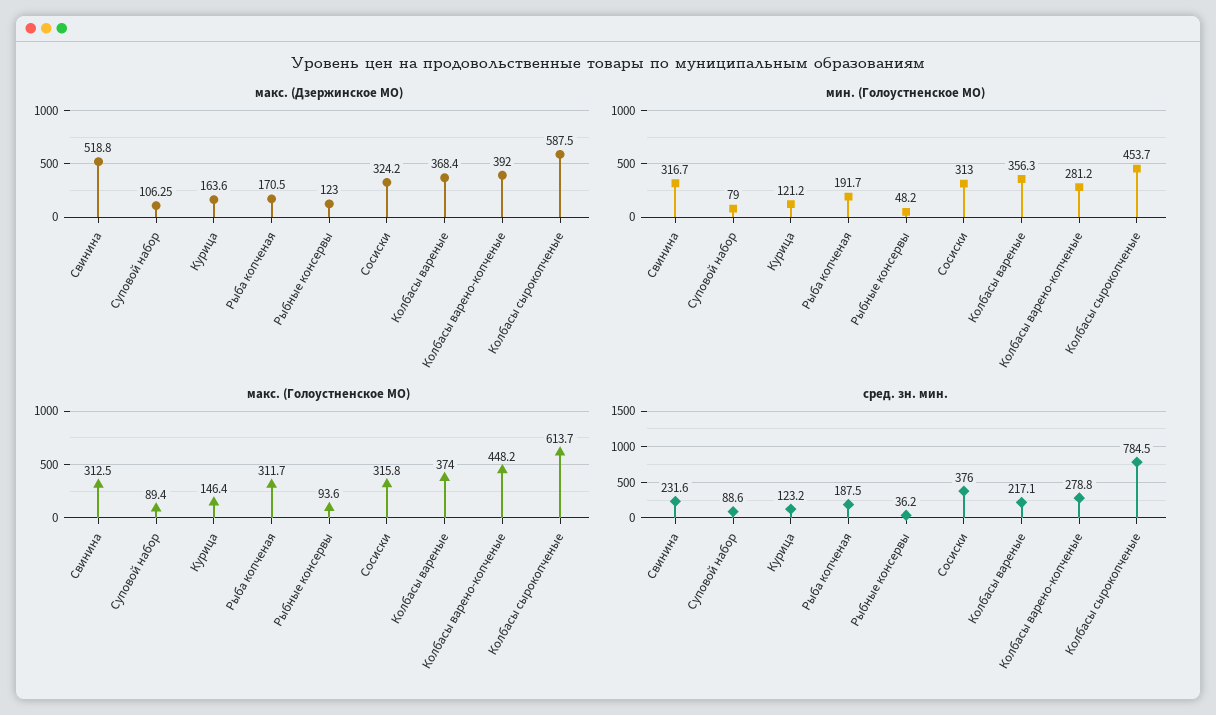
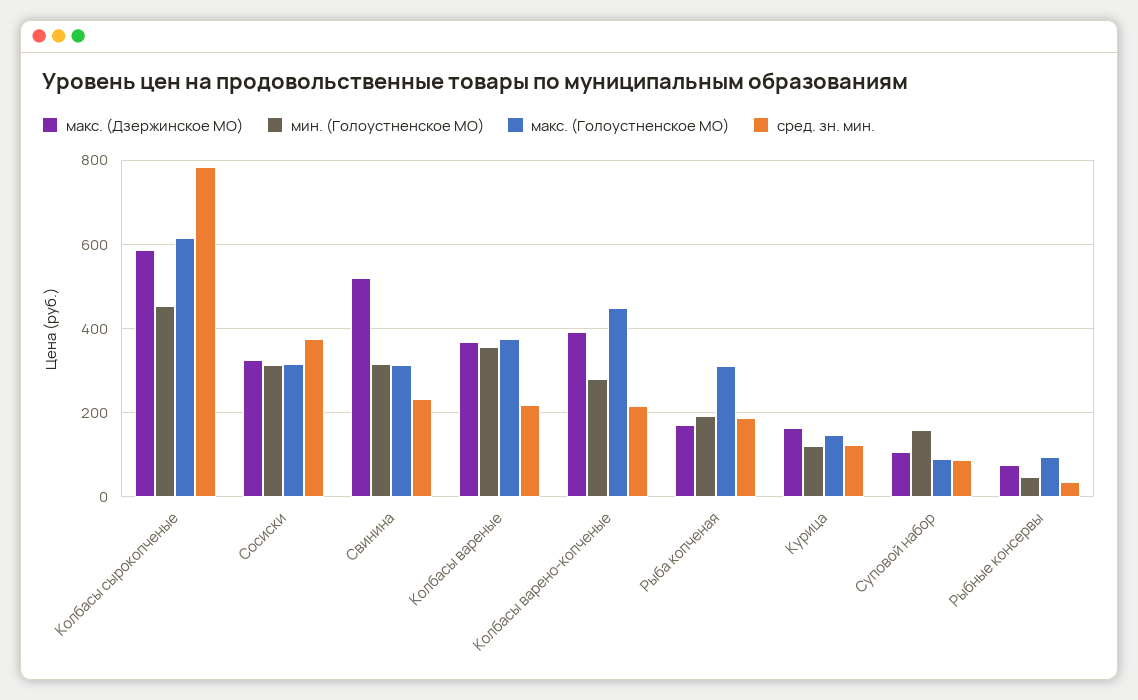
макс. (Дзержинское МО), Рыбные консервы: 123 -> 80
мин. (Голоустненское МО), Суповой набор: 79 -> 160
сред. зн. мин., Колбасы варено-копченые: 278.8 -> 220

